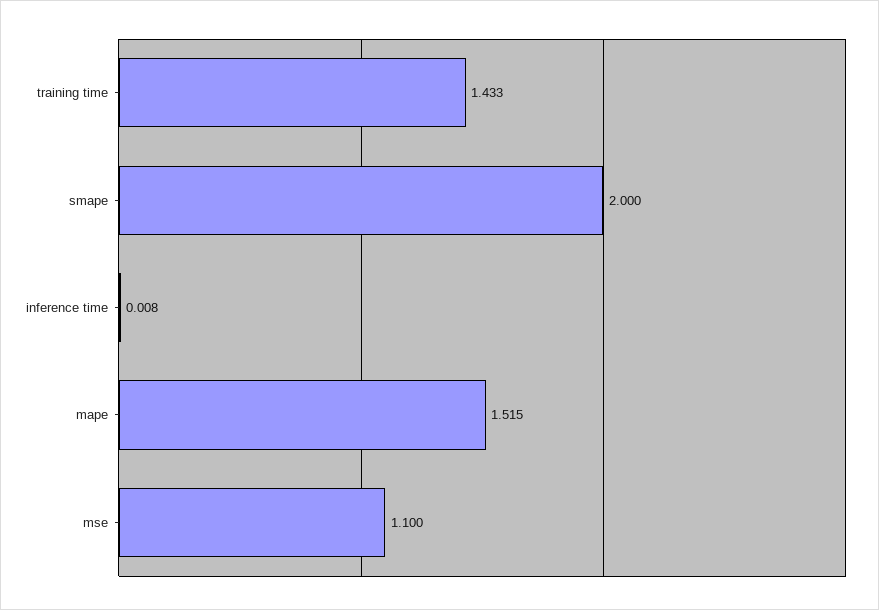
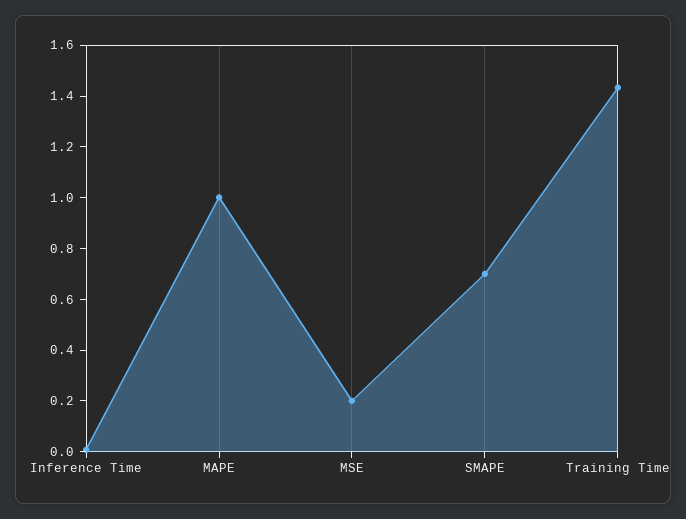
smape: 2 -> 0.7
mape: 1.515 -> 1
mse: 1.1 -> 0.2

